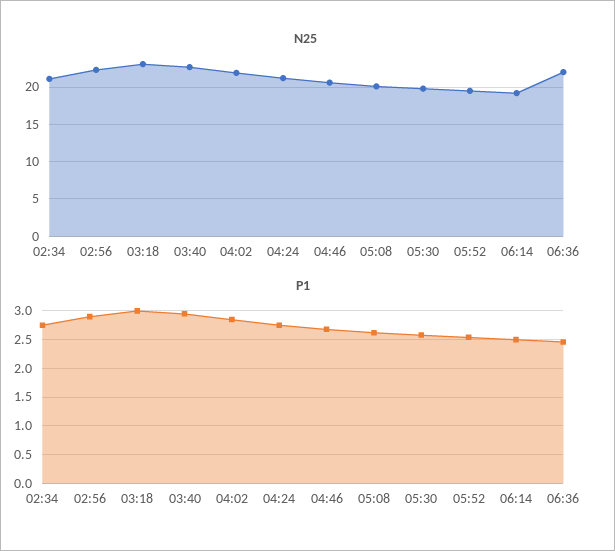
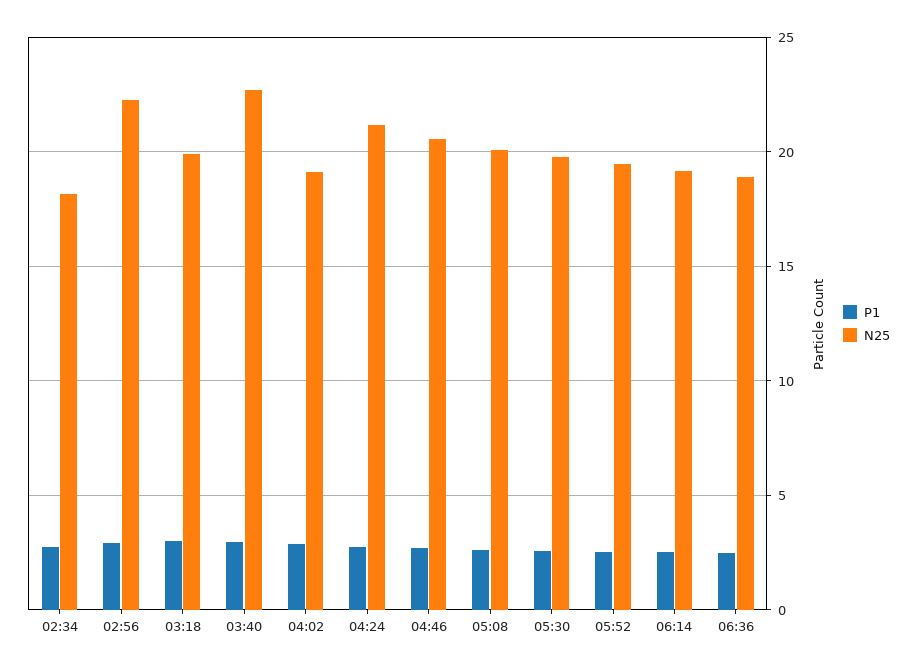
N25, 02:34: 21 -> 18
N25, 03:18: 23 -> 20
N25, 04:02: 22 -> 19
N25, 06:36: 22 -> 19

